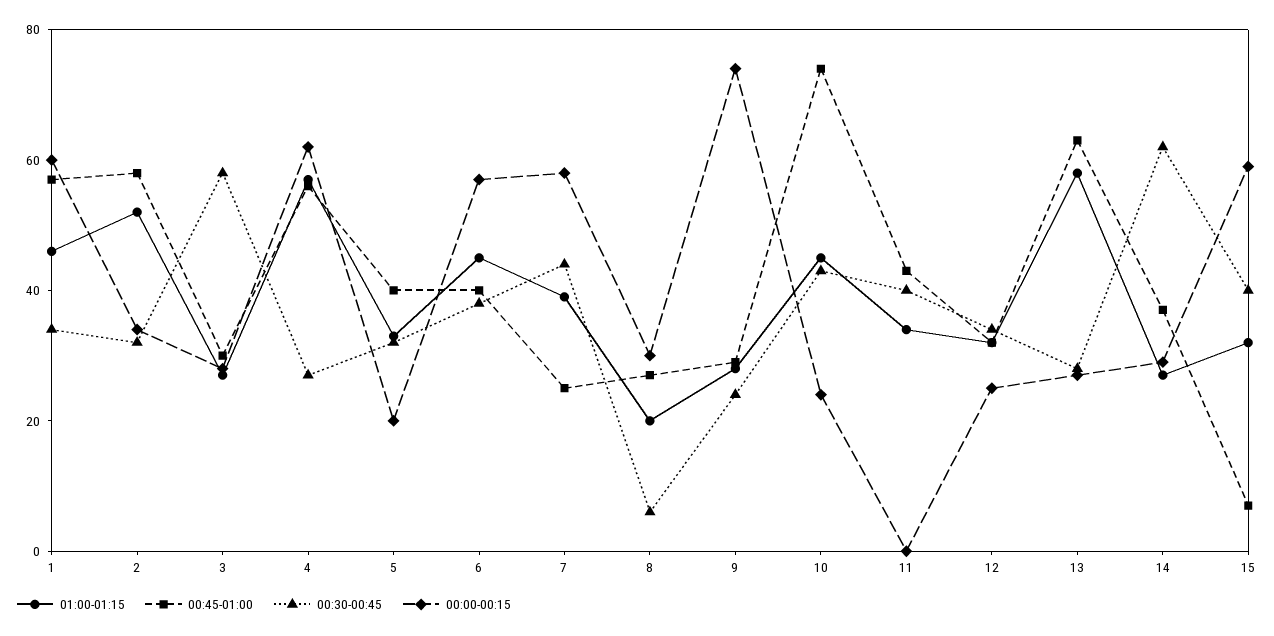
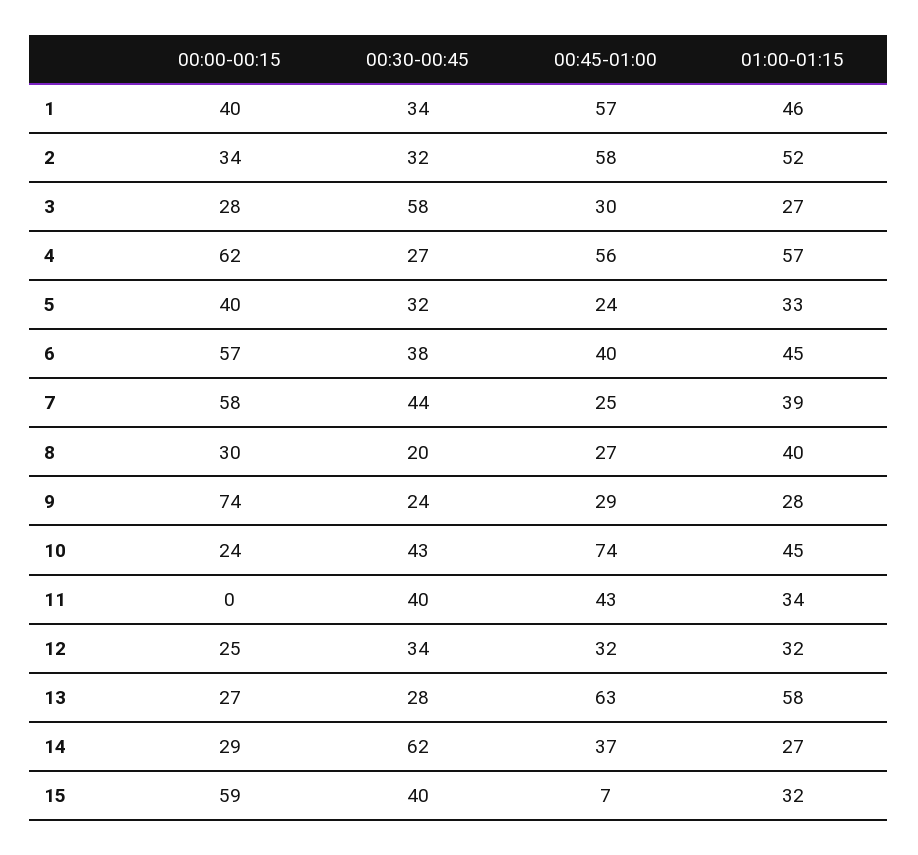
00:00-00:15, 1: 60 -> 40
00:45-01:00, 5: 40 -> 24
00:00-00:15, 5: 20 -> 40
01:00-01:15, 8: 20 -> 40
00:30-00:45, 8: 5 -> 20

